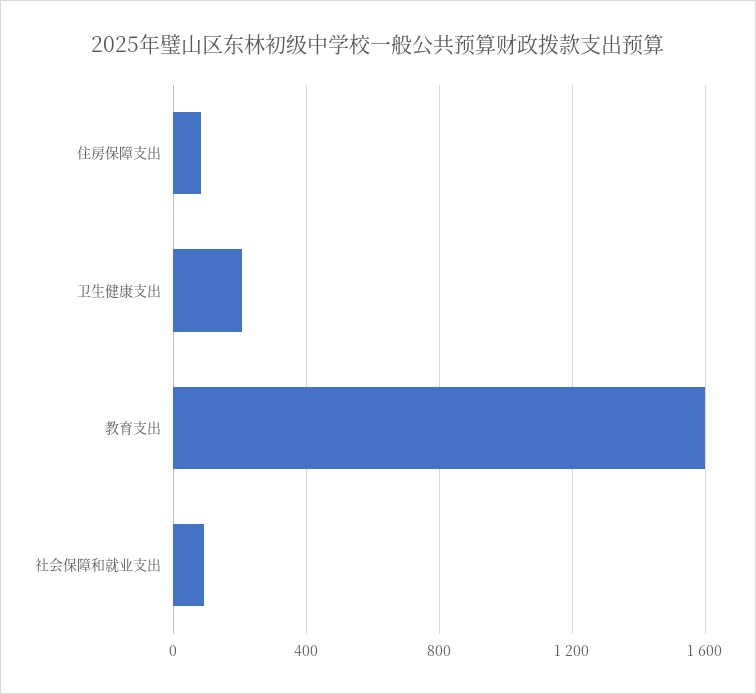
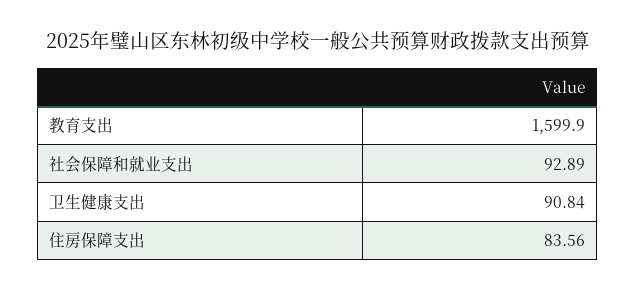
卫生健康支出: 200 -> 90.84

